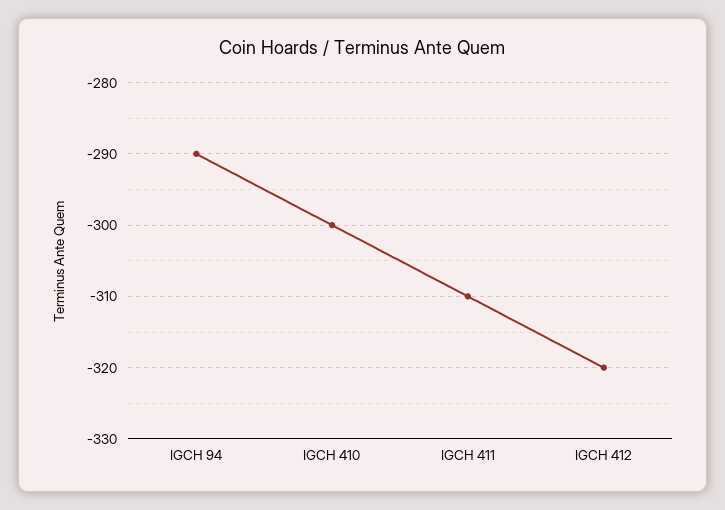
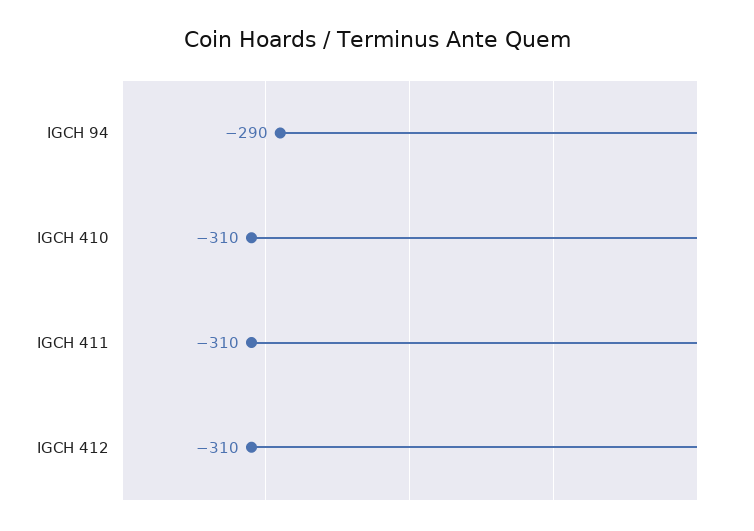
IGCH 410: -300 -> -310
IGCH 412: -320 -> -310

